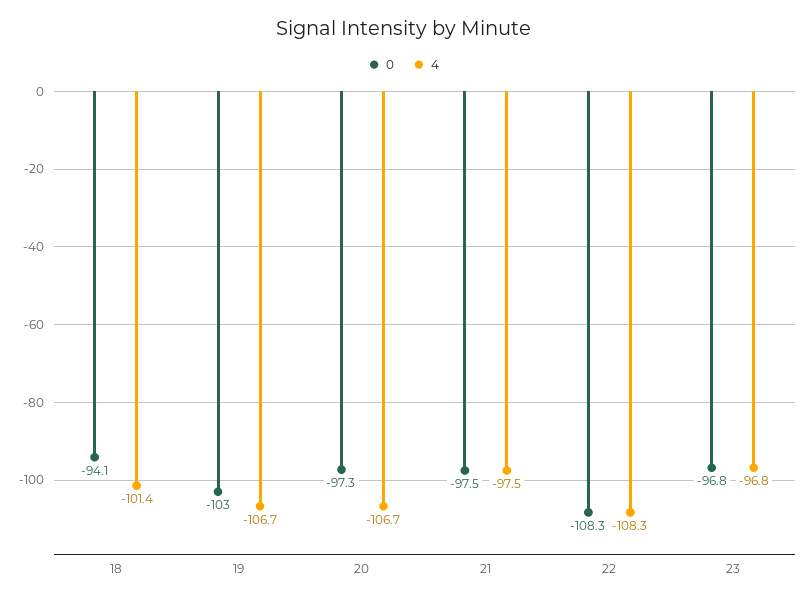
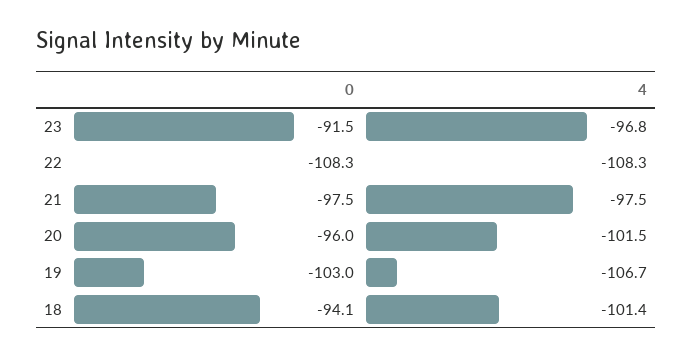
0, 20: -97.3 -> -96
4, 20: -106.7 -> -101.5
0, 23: -96.8 -> -91.5

